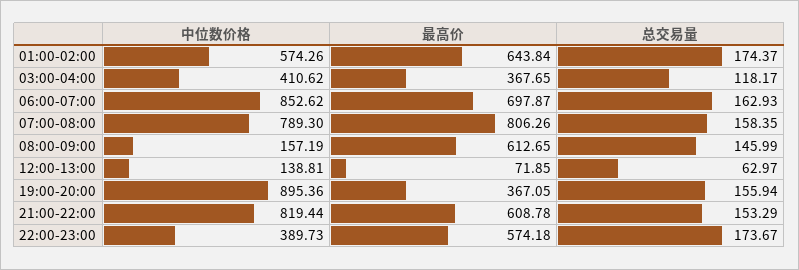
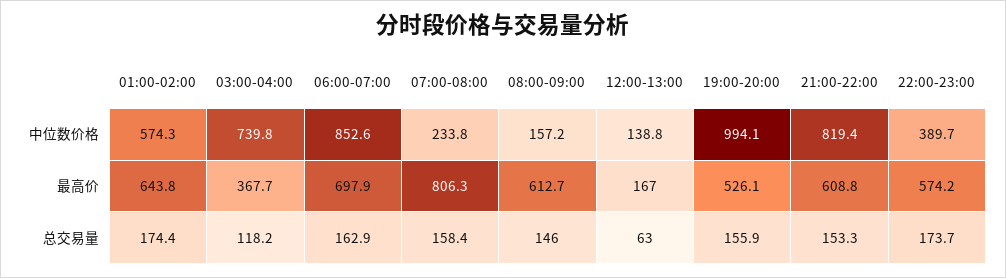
中位数价格, 03:00-04:00: 410.62 -> 739.8
中位数价格, 07:00-08:00: 789.3 -> 233.8
最高价, 12:00-13:00: 71.85 -> 167
中位数价格, 19:00-20:00: 895.36 -> 994.1
最高价, 19:00-20:00: 367.05 -> 526.1

